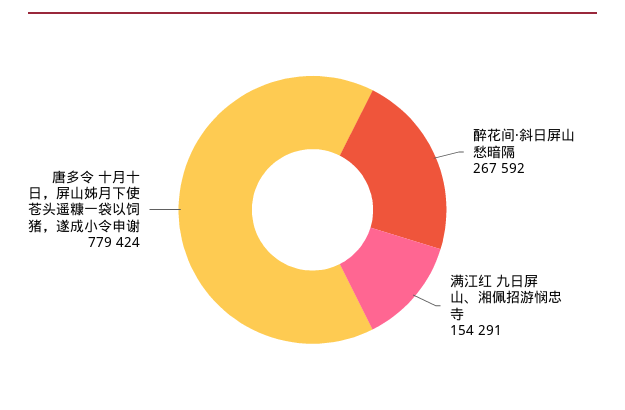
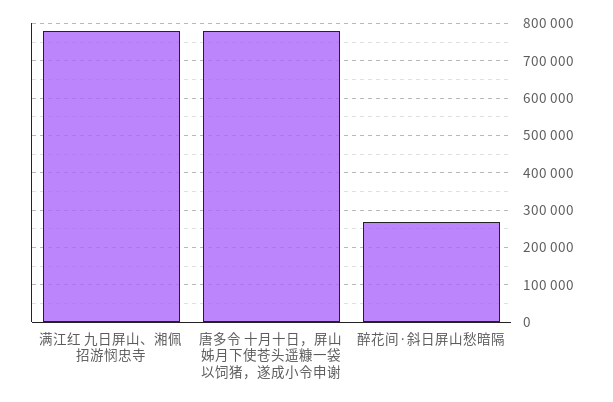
满江红 九日屏山、湘佩招游悯忠寺: 154291 -> 780000

